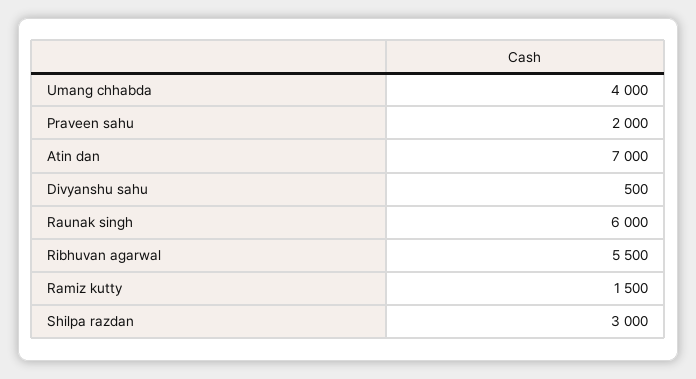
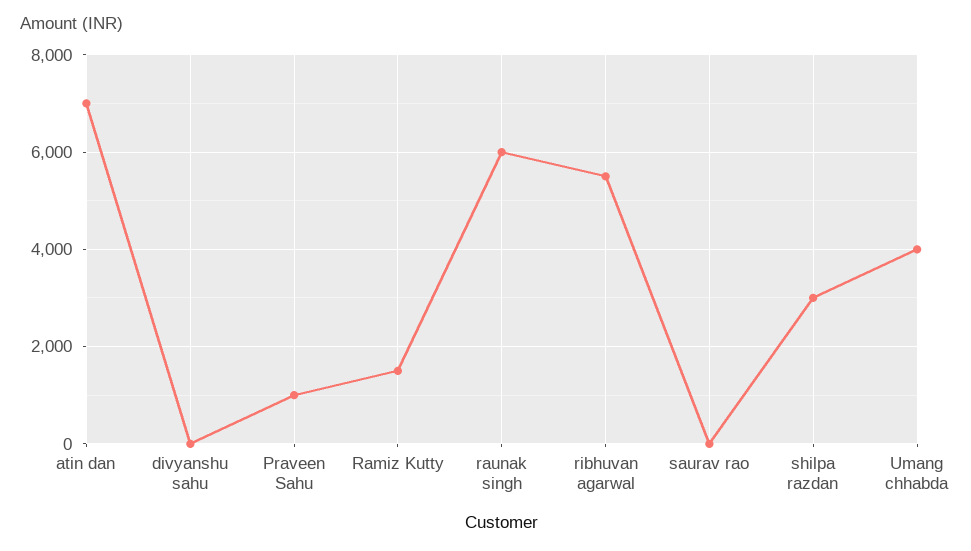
Praveen sahu: 2000 -> 1000
Divyanshu sahu: 500 -> 0
saurav rao: none -> 0

